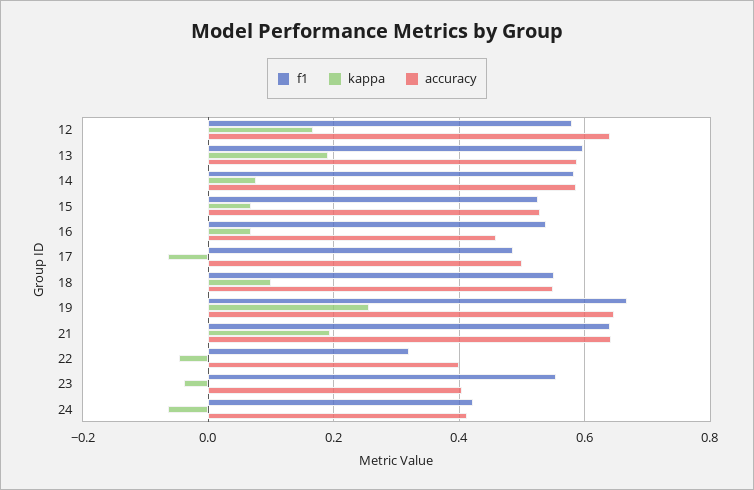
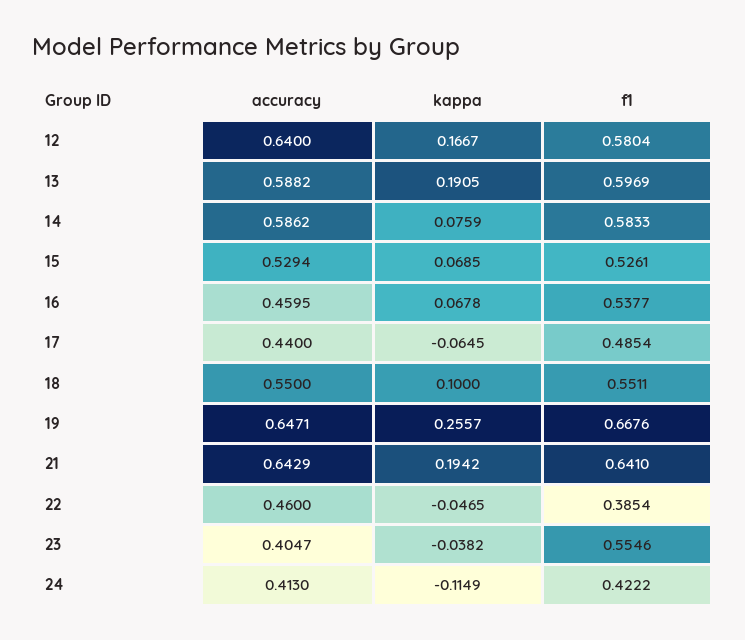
accuracy, 17: 0.5 -> 0.44
f1, 22: 0.32 -> 0.3854
accuracy, 22: 0.4 -> 0.46
kappa, 24: -0.06 -> -0.1149

